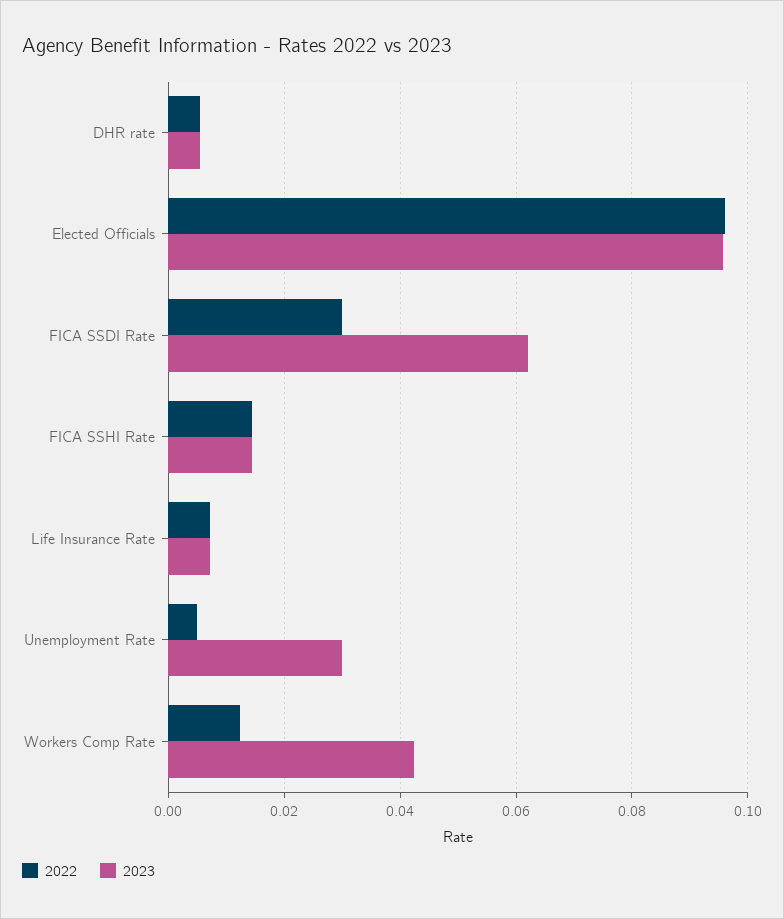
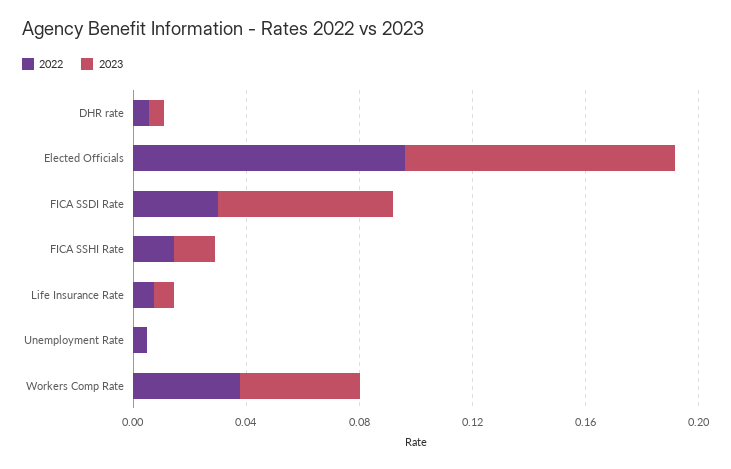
2023, Unemployment Rate: 0.03 -> 0
2022, Workers Comp Rate: 0.012 -> 0.04

